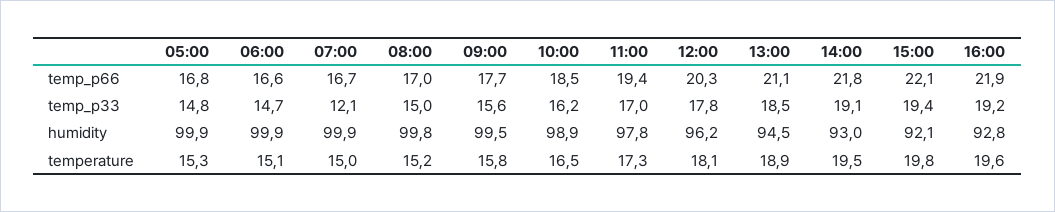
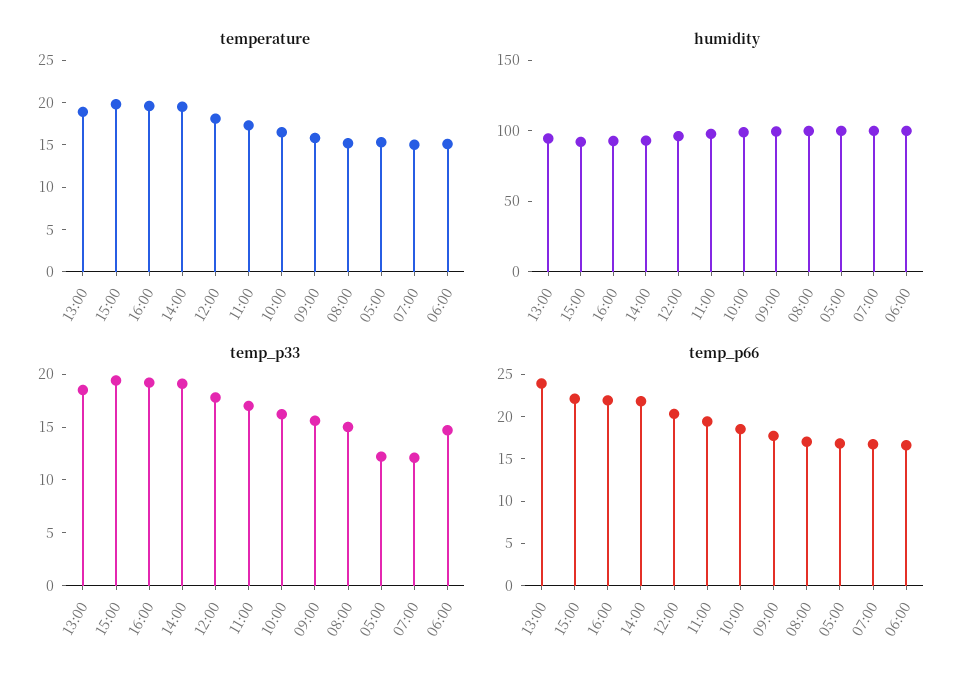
temp_p66, 13:00: 21.1 -> 24
temp_p33, 05:00: 14.8 -> 12

